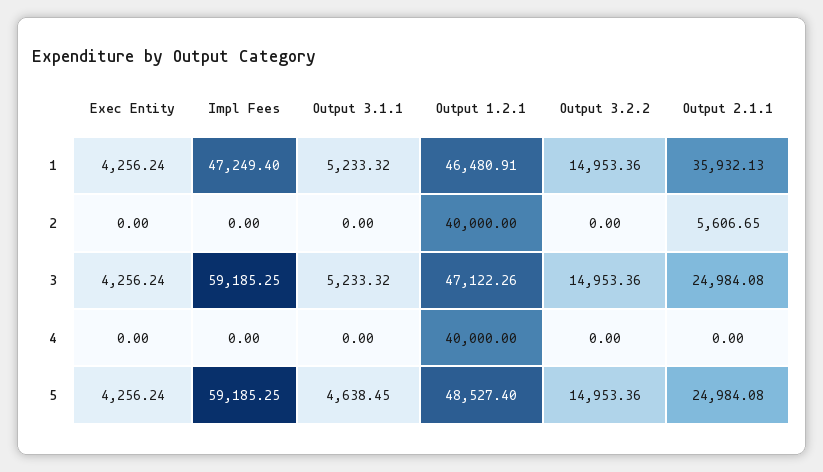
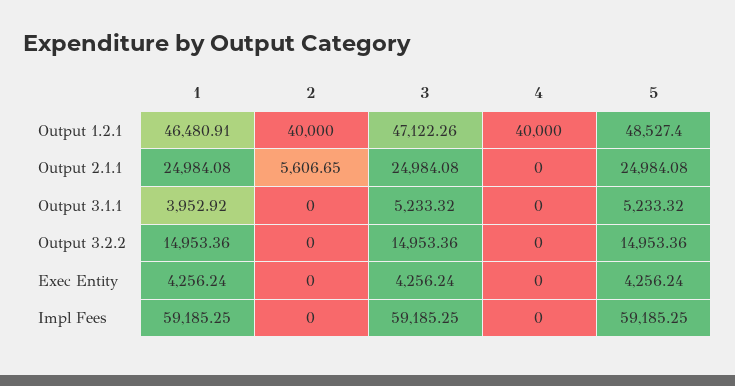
Impl Fees, 1: 47249.4 -> 59185.25
Output 3.1.1, 1: 5233.32 -> 3952.92
Output 2.1.1, 1: 35932.13 -> 24984.08
Output 3.1.1, 5: 4638.45 -> 5233.32

